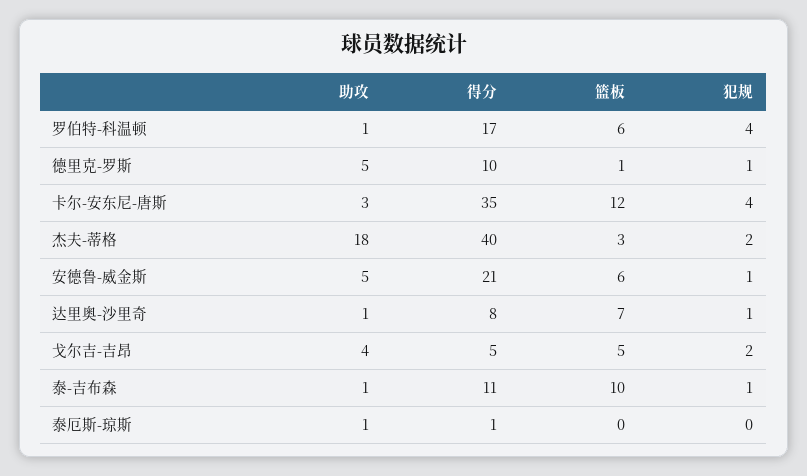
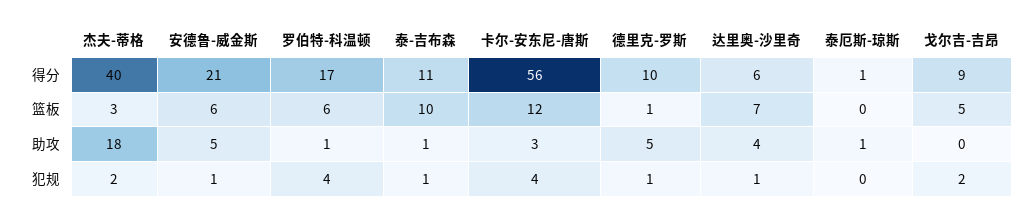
得分, 卡尔-安东尼-唐斯: 35 -> 56
助攻, 达里奥-沙里奇: 1 -> 4
得分, 达里奥-沙里奇: 8 -> 6
助攻, 戈尔吉-吉昂: 4 -> 0
得分, 戈尔吉-吉昂: 5 -> 9

